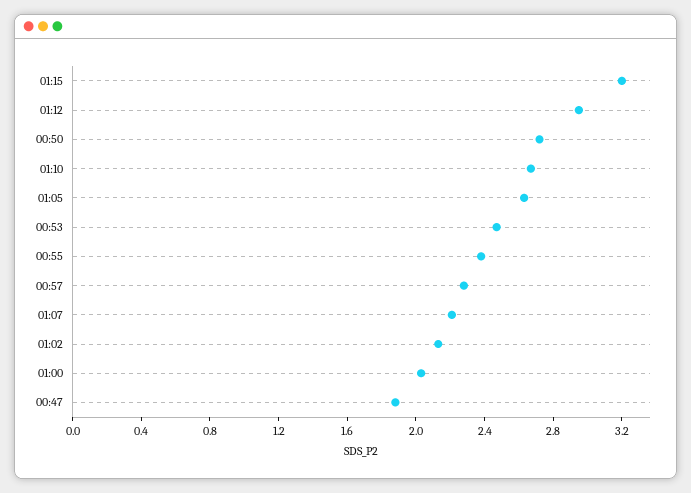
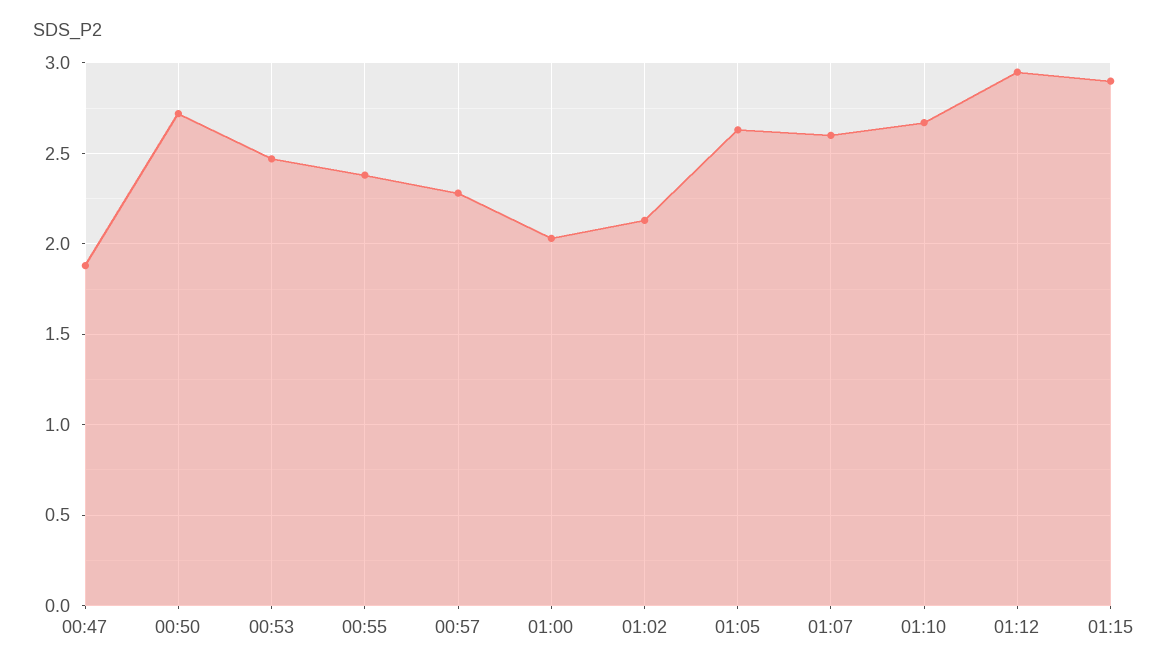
01:15: 3.2 -> 2.9
01:07: 2.2 -> 2.6

